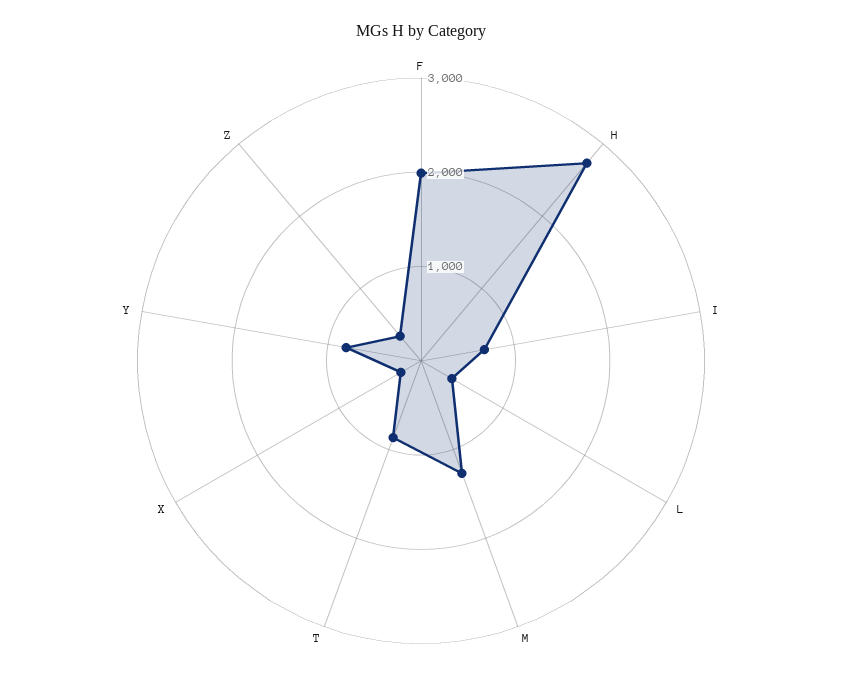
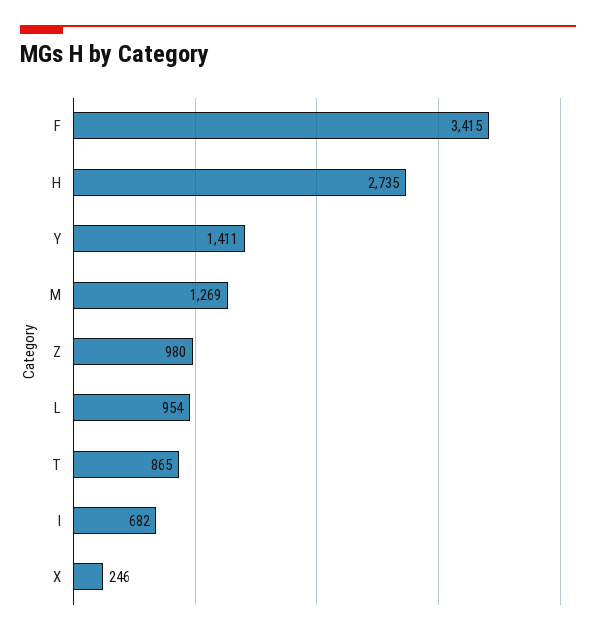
F: 2000 -> 3415
L: 400 -> 954
Y: 800 -> 1411
Z: 400 -> 980

